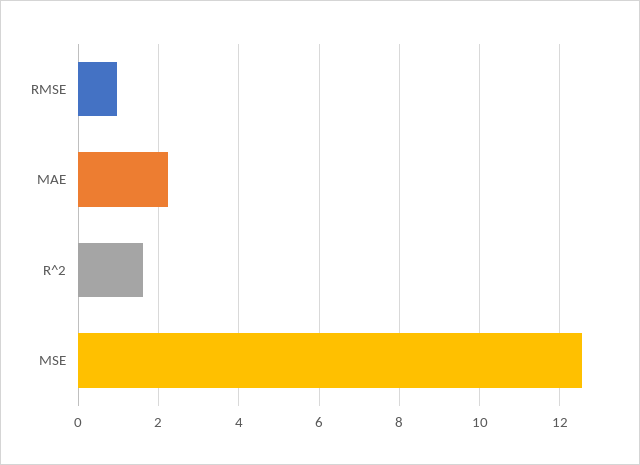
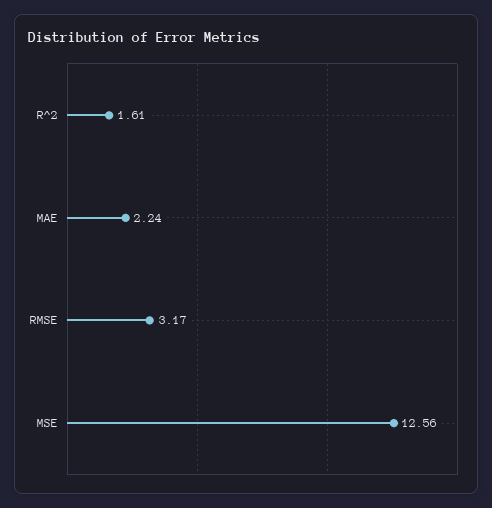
RMSE: 1 -> 3.17

